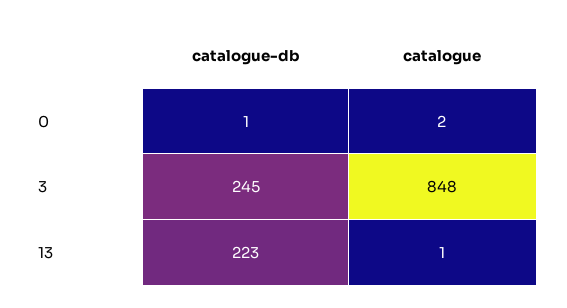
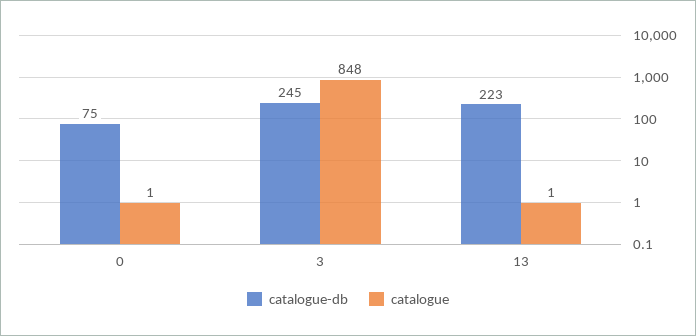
catalogue-db, 0: 1 -> 75
catalogue, 0: 2 -> 1

